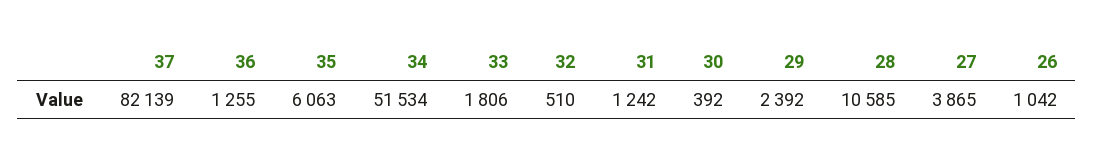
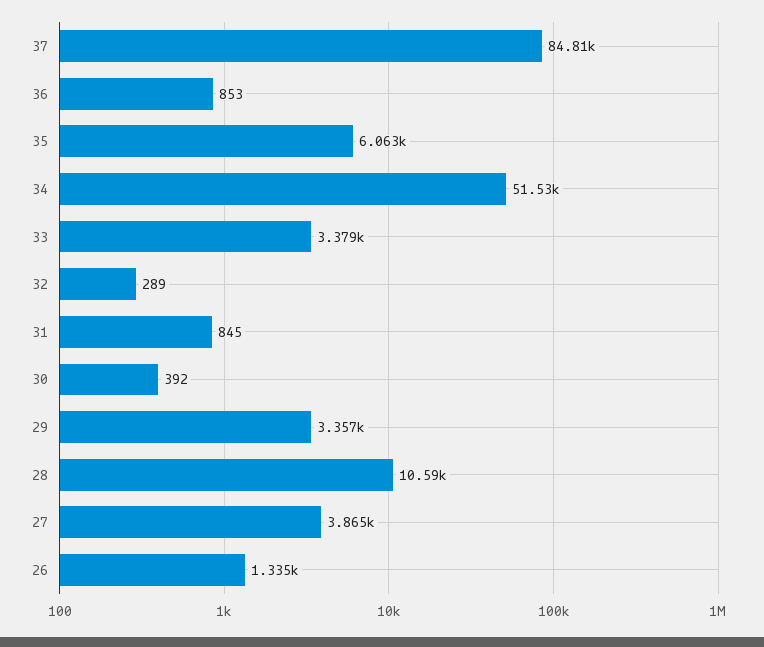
37: 82139 -> 84810
36: 1255 -> 853
33: 1806 -> 3379
32: 510 -> 289
31: 1242 -> 845
29: 2392 -> 3357
26: 1042 -> 1335

